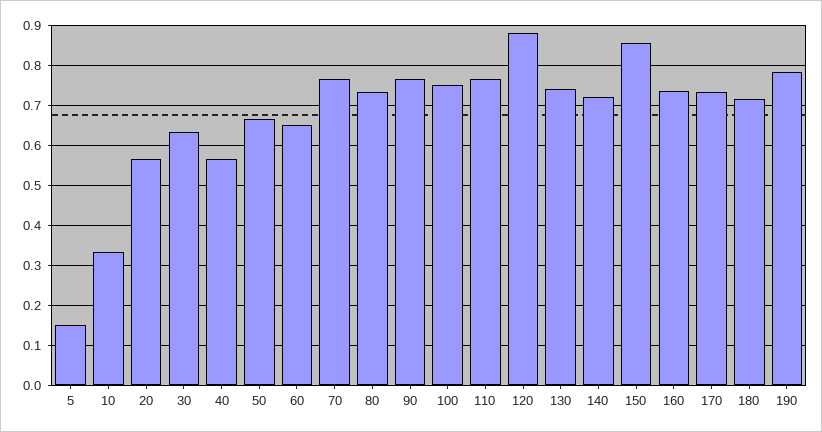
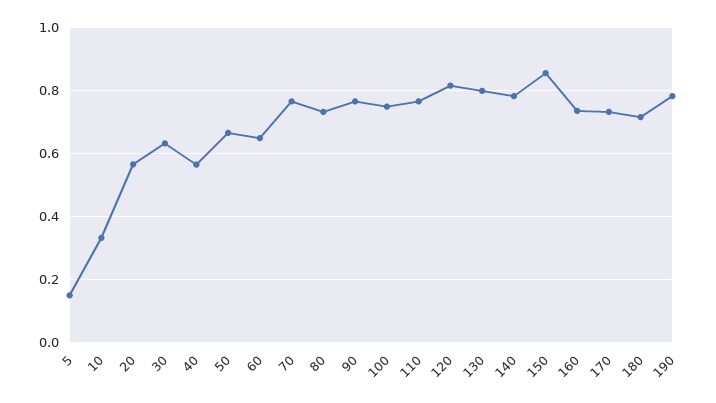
120: 0.88 -> 0.82
130: 0.74 -> 0.8
140: 0.72 -> 0.78

